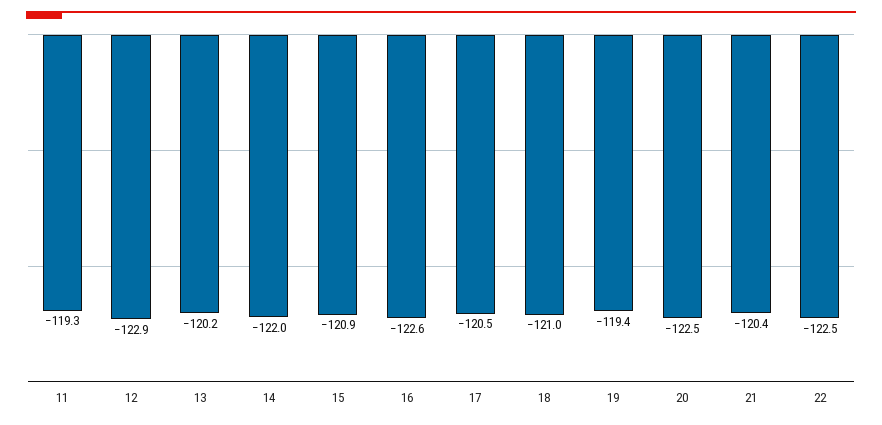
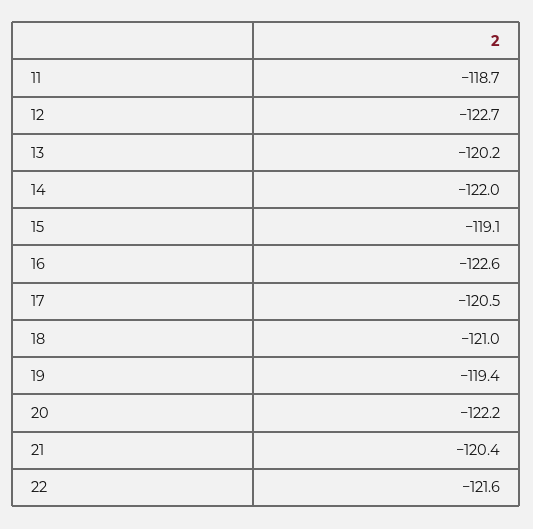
11: -119.3 -> -118.7
12: -122.9 -> -122.7
15: -120.9 -> -119.1
20: -122.5 -> -122.2
22: -122.5 -> -121.6

